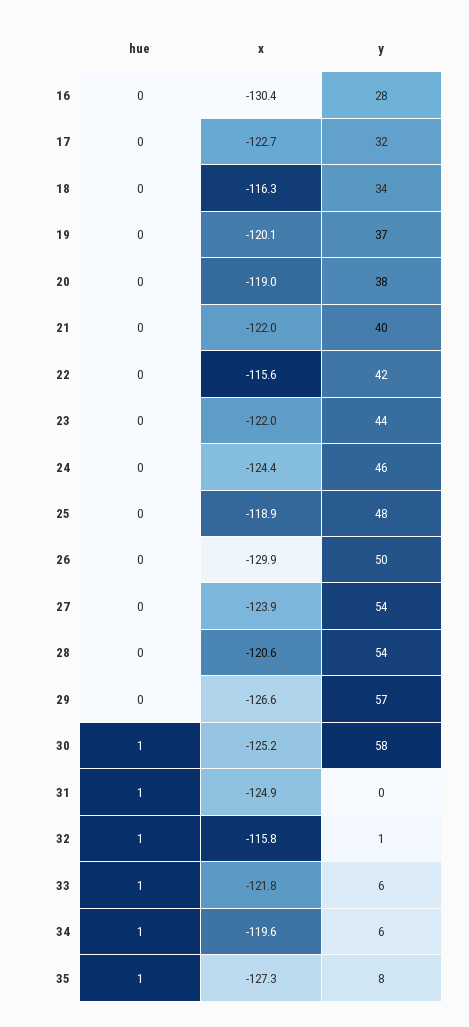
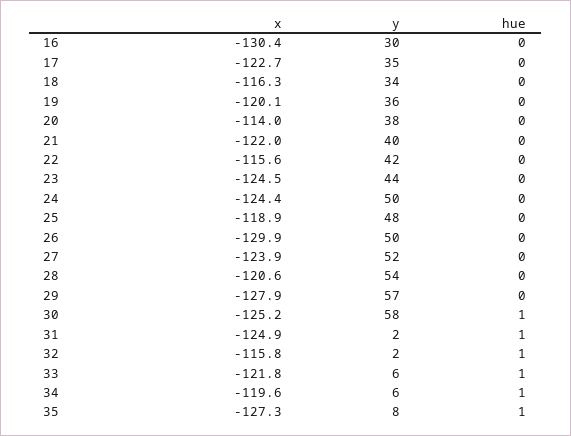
y, 16: 28 -> 30
y, 17: 32 -> 35
y, 19: 37 -> 36
x, 20: -119 -> -114
x, 23: -122 -> -124.5
y, 24: 46 -> 50
y, 27: 54 -> 52
x, 29: -126.6 -> -127.9
y, 31: 0 -> 2
y, 32: 1 -> 2

